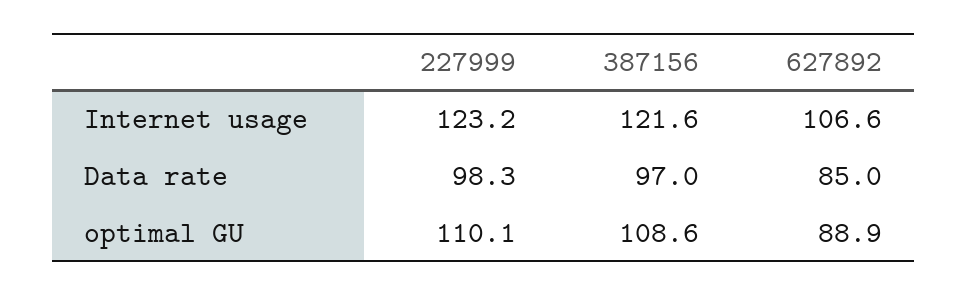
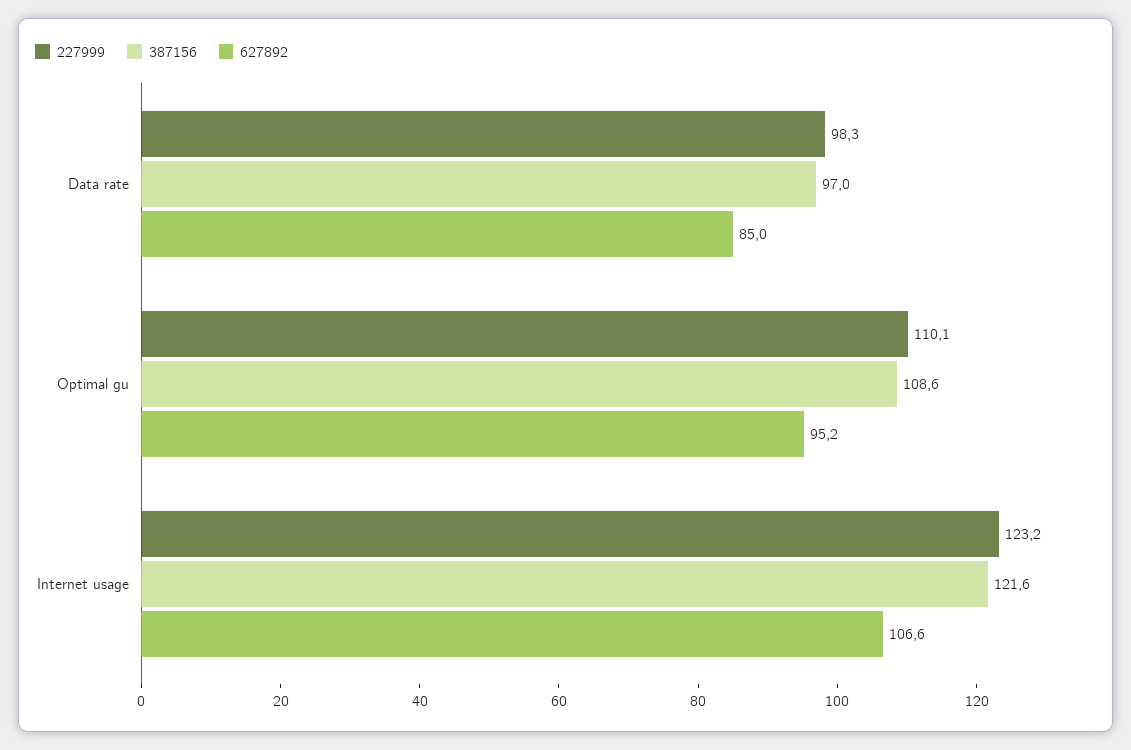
627892, optimal GU: 88.9 -> 95.2

